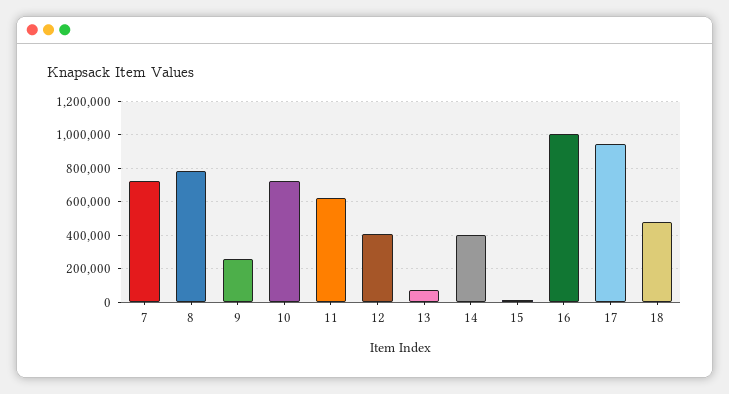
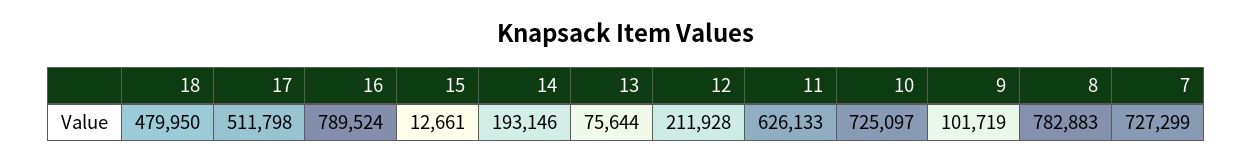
9: 250000 -> 101719
12: 400000 -> 211928
14: 400000 -> 193146
16: 1000000 -> 789524
17: 950000 -> 511798

